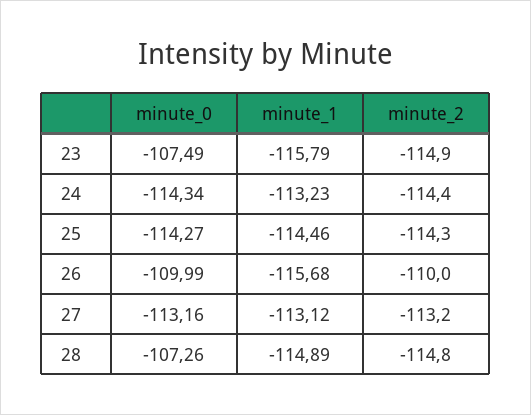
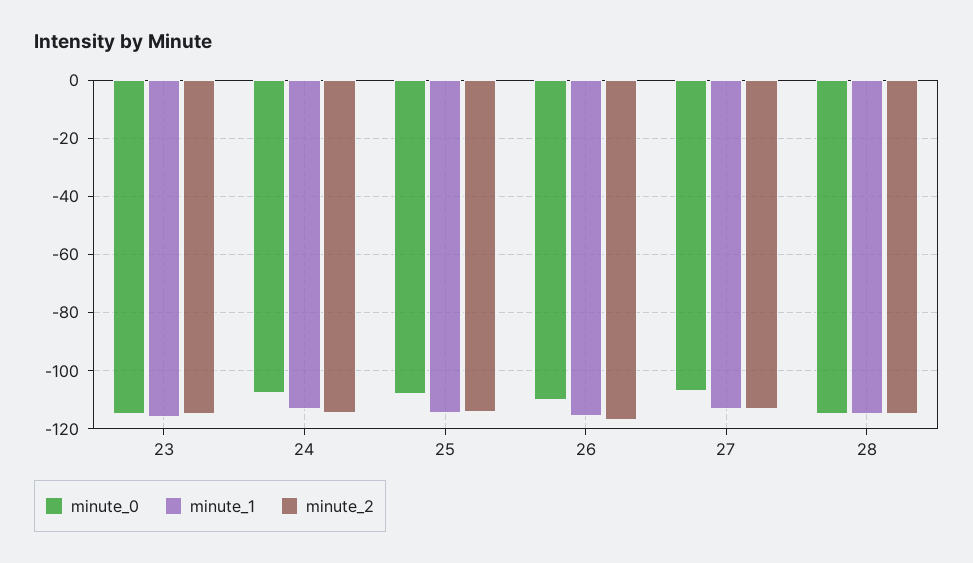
minute_0, 23: -107.49 -> -115
minute_0, 24: -114.34 -> -107.5
minute_0, 25: -114.27 -> -107.5
minute_2, 26: -110 -> -117.5
minute_0, 27: -113.16 -> -107.5
minute_0, 28: -107.26 -> -115

